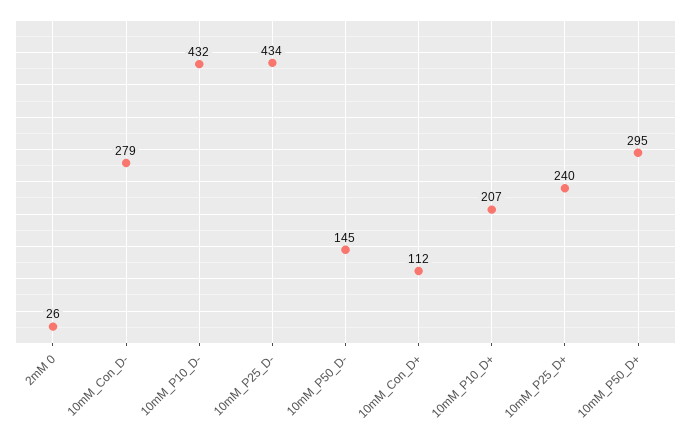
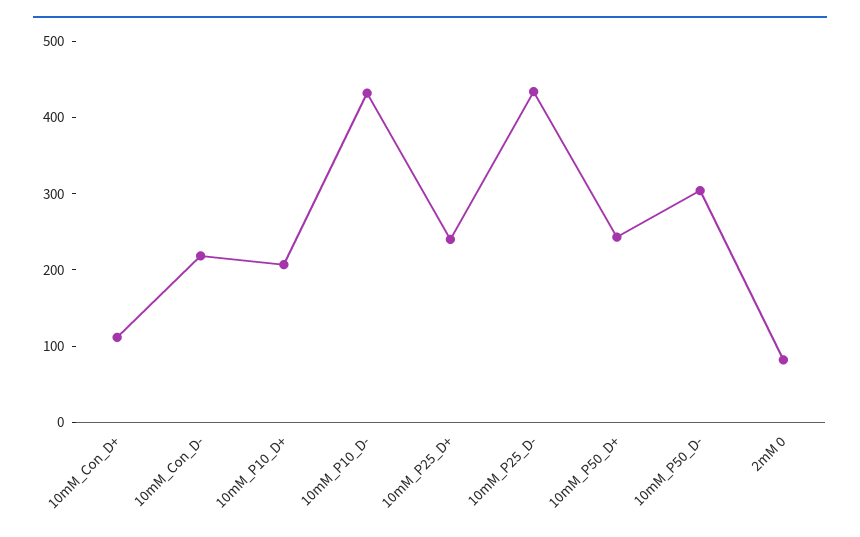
2mM 0: 26 -> 80
10mM_Con_D-: 279 -> 220
10mM_P50_D-: 145 -> 300
10mM_P50_D+: 295 -> 240

